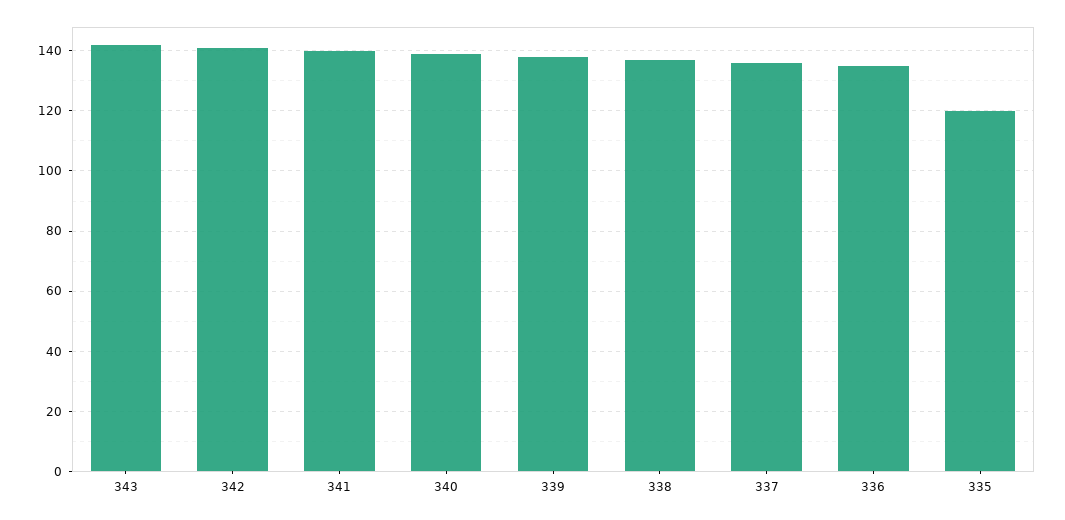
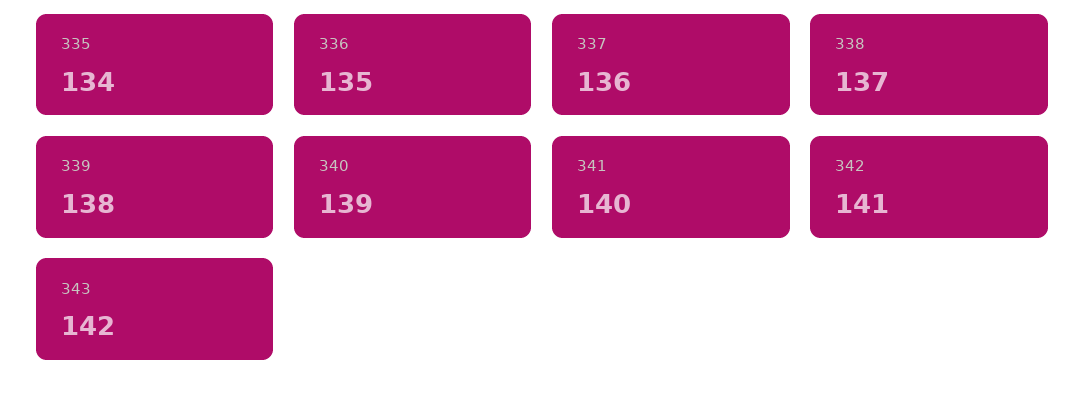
335: 120 -> 134

